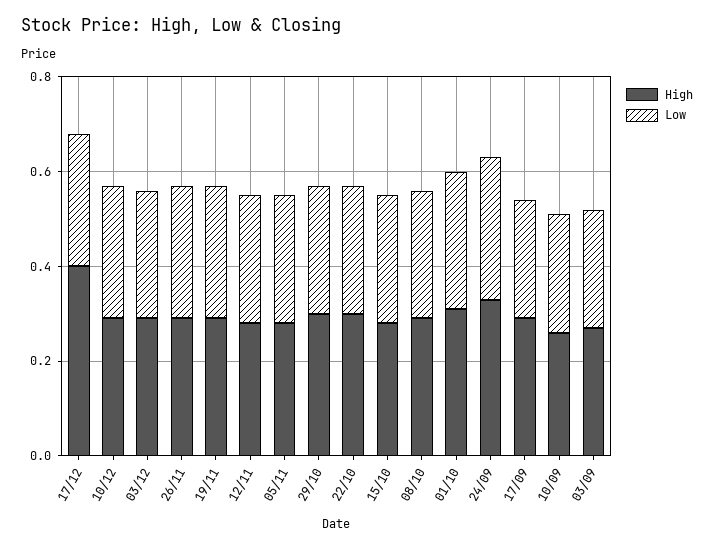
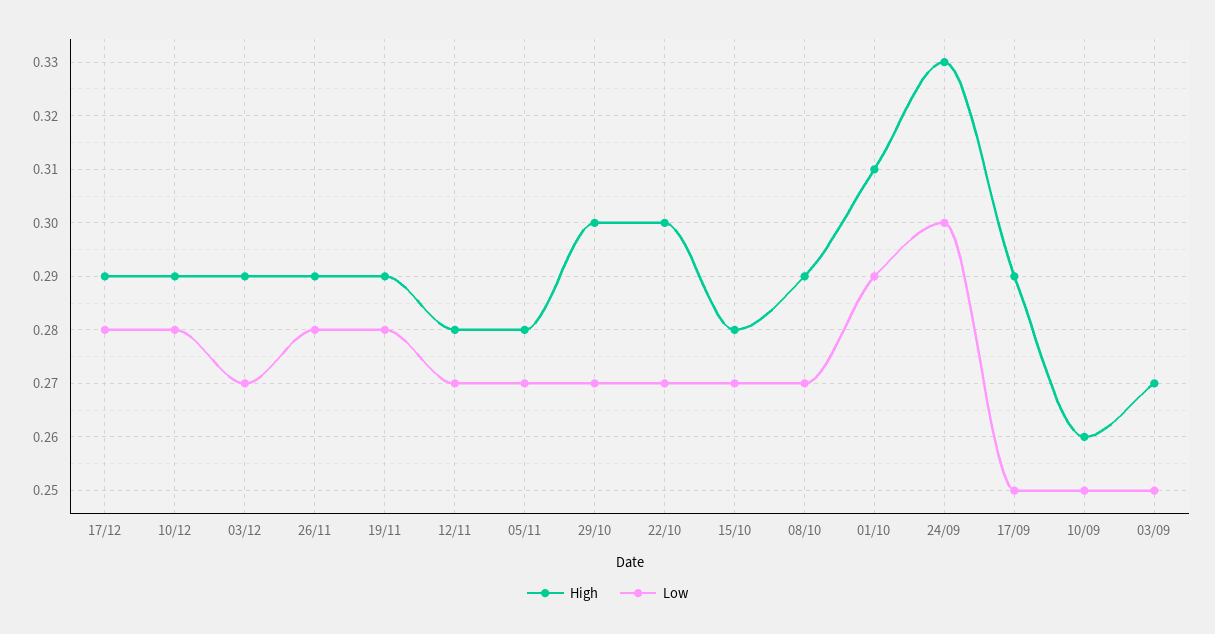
High, 17/12: 0.4 -> 0.29

